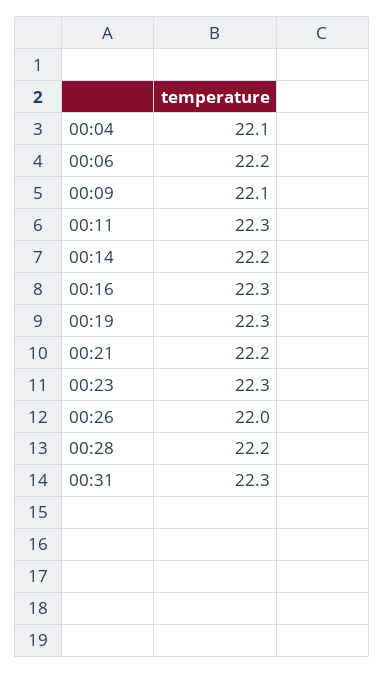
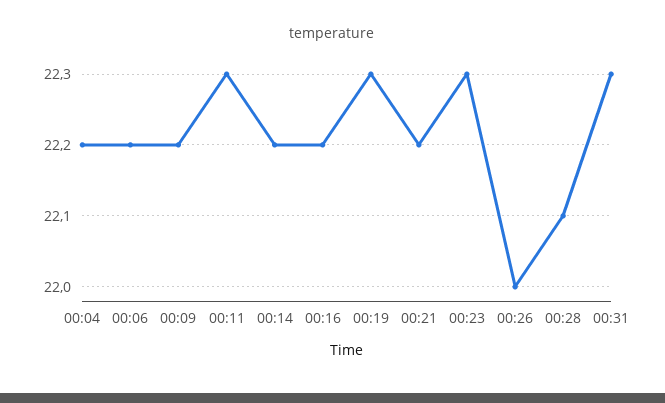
00:04: 22.1 -> 22.2
00:09: 22.1 -> 22.2
00:16: 22.3 -> 22.2
00:28: 22.2 -> 22.1

